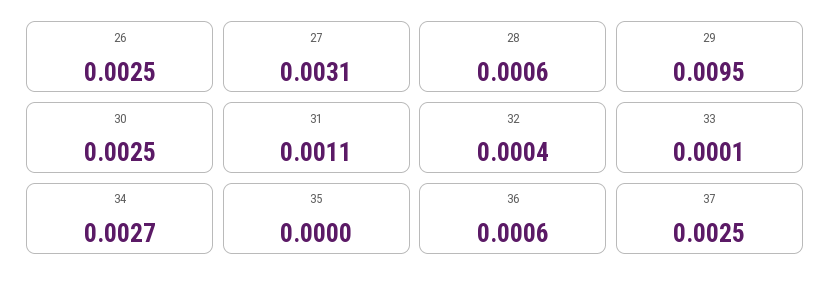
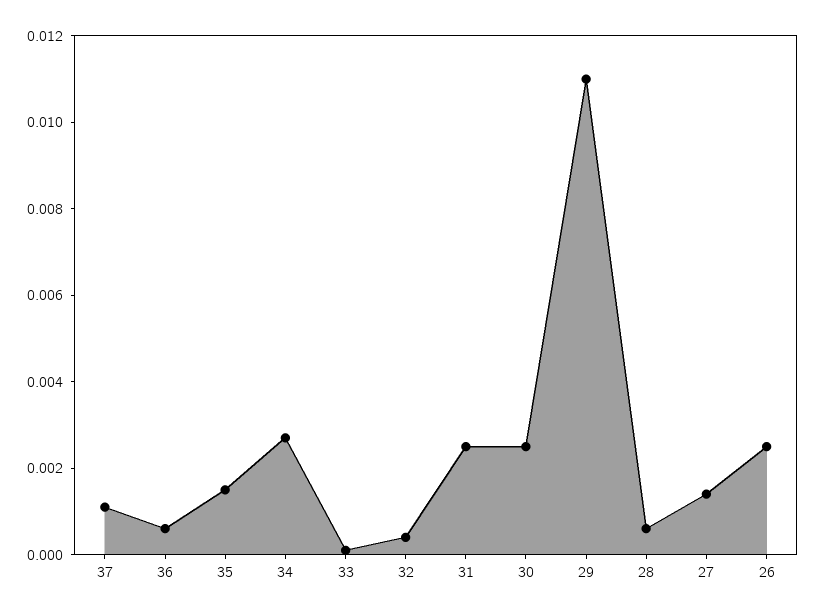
27: 0.0031 -> 0.0015
29: 0.0095 -> 0.011
31: 0.0011 -> 0.0025
35: 0 -> 0.0015
37: 0.0025 -> 0.001

